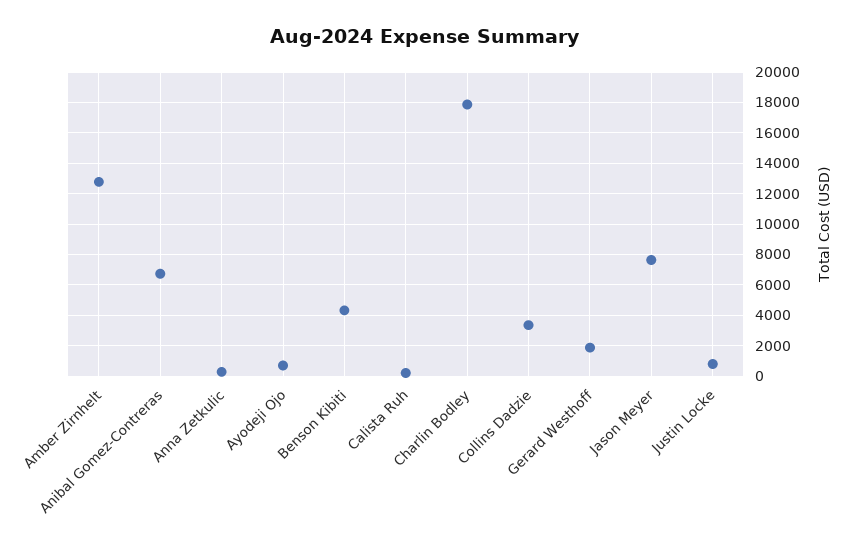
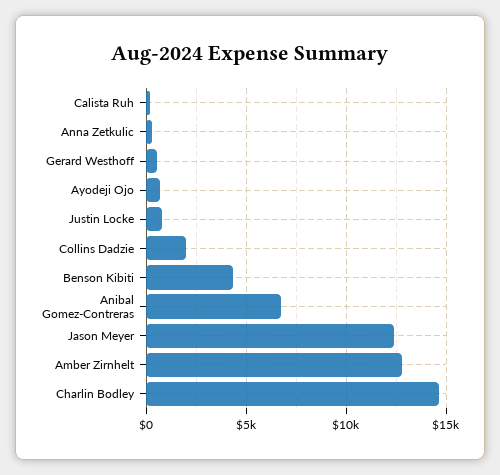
Charlin Bodley: 18000 -> 14500
Collins Dadzie: 3500 -> 2000
Gerard Westhoff: 2000 -> 500
Jason Meyer: 7500 -> 12500

